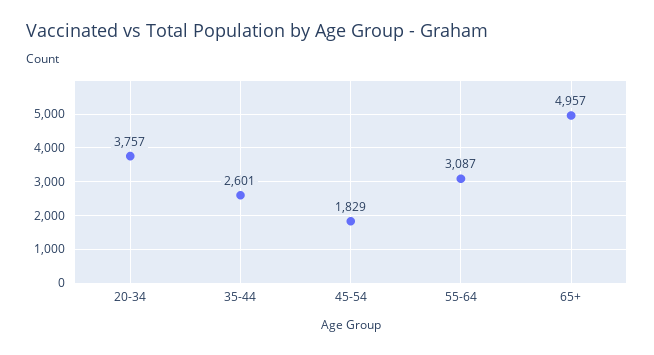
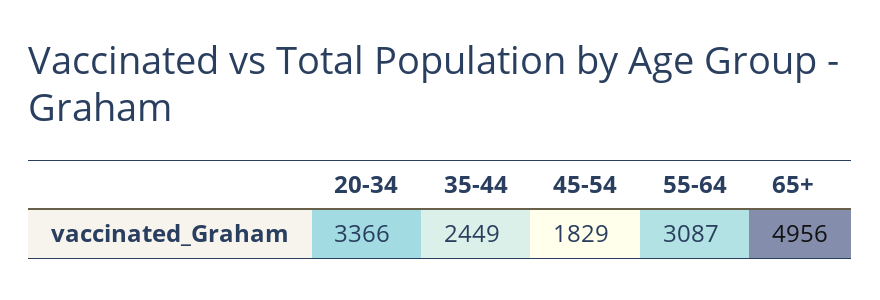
20-34: 3757 -> 3366
35-44: 2601 -> 2449
65+: 4957 -> 4956

